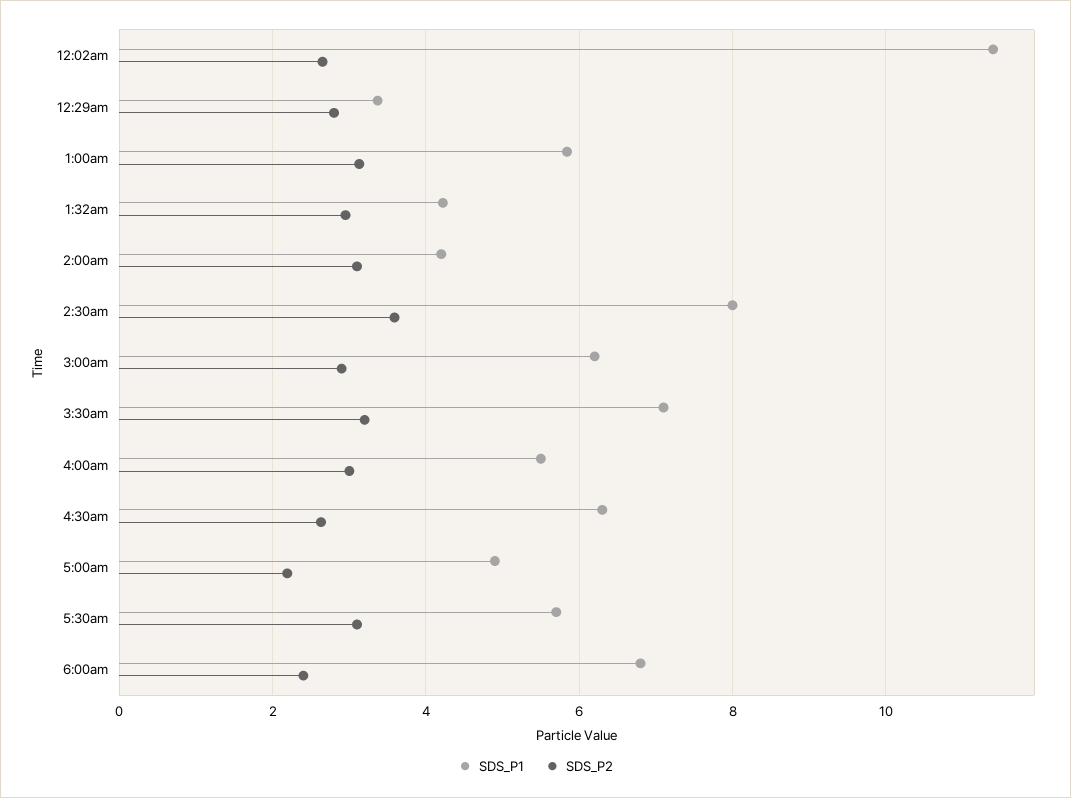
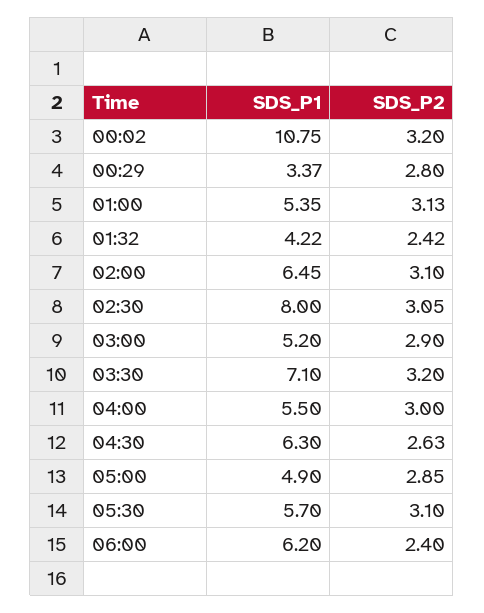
SDS_P1, 12:02am: 11.4 -> 10.75
SDS_P2, 12:02am: 2.6 -> 3.2
SDS_P1, 1:00am: 5.8 -> 5.35
SDS_P2, 1:32am: 3 -> 2.42
SDS_P1, 2:00am: 4.2 -> 6.45
SDS_P2, 2:30am: 3.6 -> 3.05
SDS_P1, 3:00am: 6.2 -> 5.2
SDS_P2, 5:00am: 2.2 -> 2.85
SDS_P1, 6:00am: 6.8 -> 6.2

